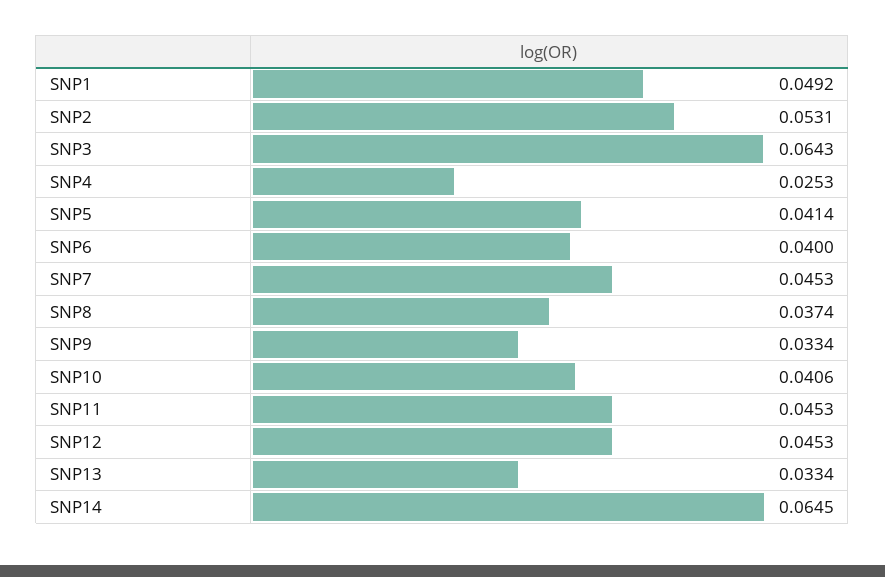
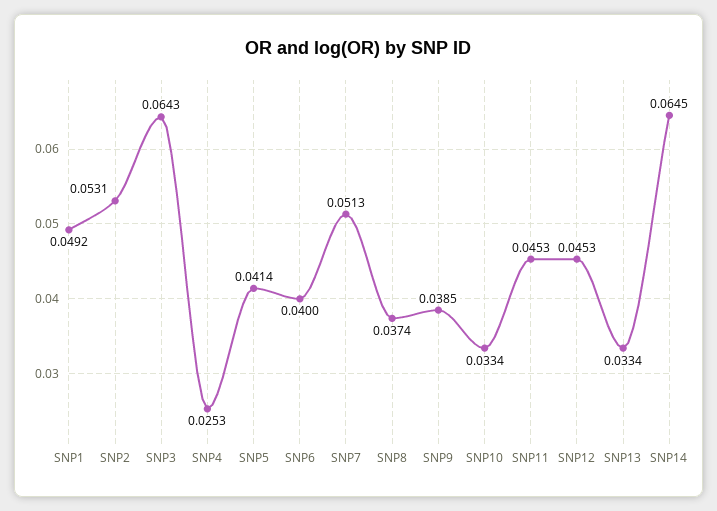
SNP7: 0.0453 -> 0.0513
SNP9: 0.0334 -> 0.0385
SNP10: 0.0406 -> 0.0334

